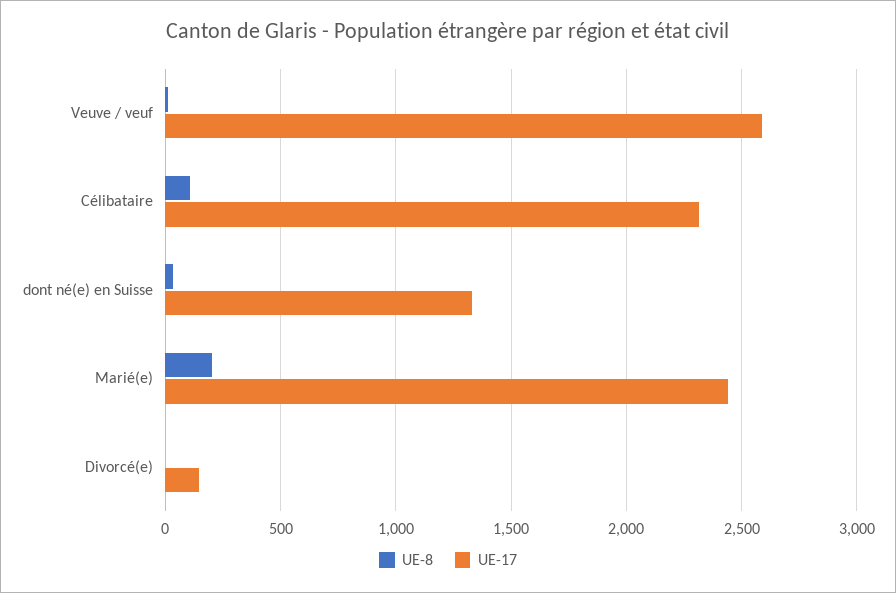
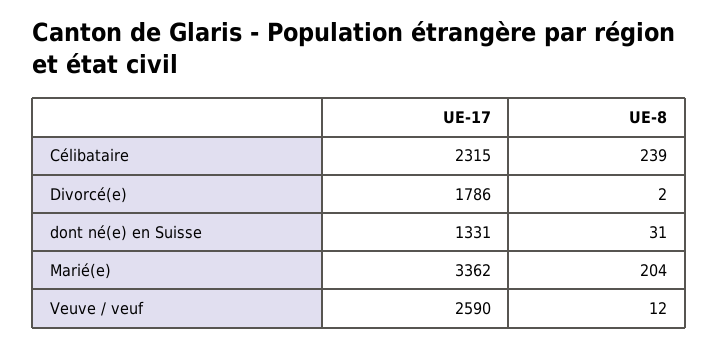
UE-8, Célibataire: 100 -> 239
UE-17, Marié(e): 2450 -> 3362
UE-17, Divorcé(e): 150 -> 1786

